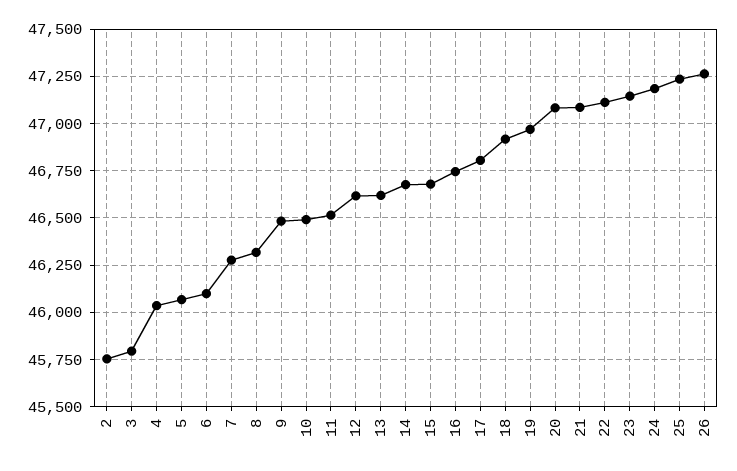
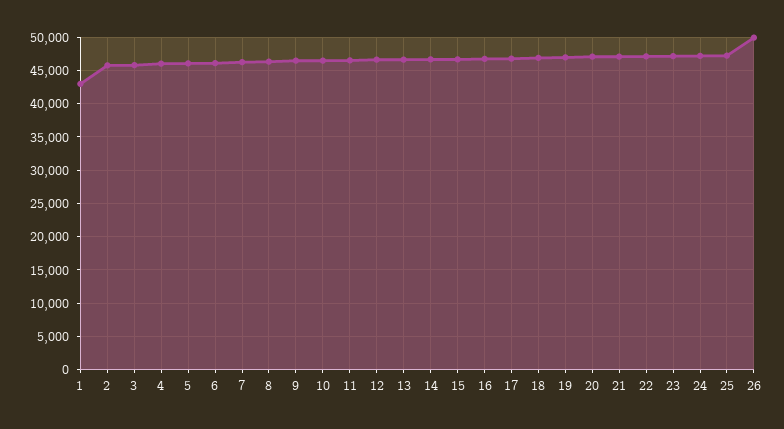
26: 47250 -> 50000
1: none -> 43000

